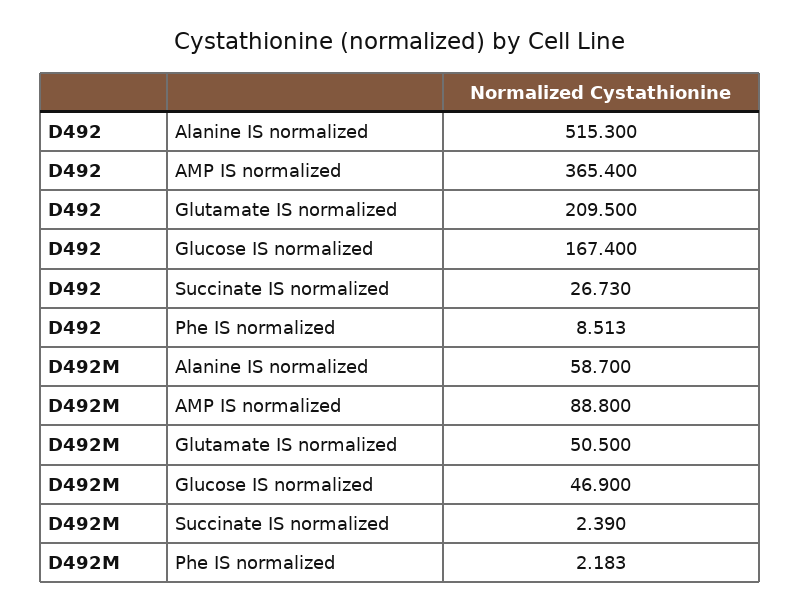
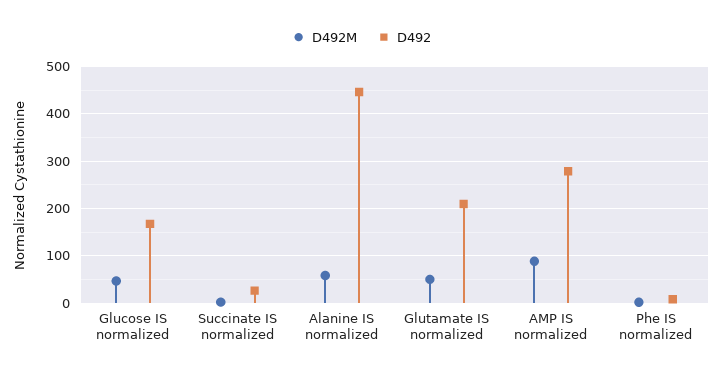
D492, Alanine IS normalized: 515.3 -> 440
D492, AMP IS normalized: 365.4 -> 280

